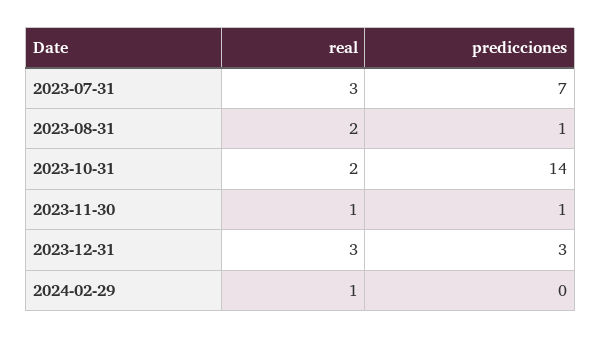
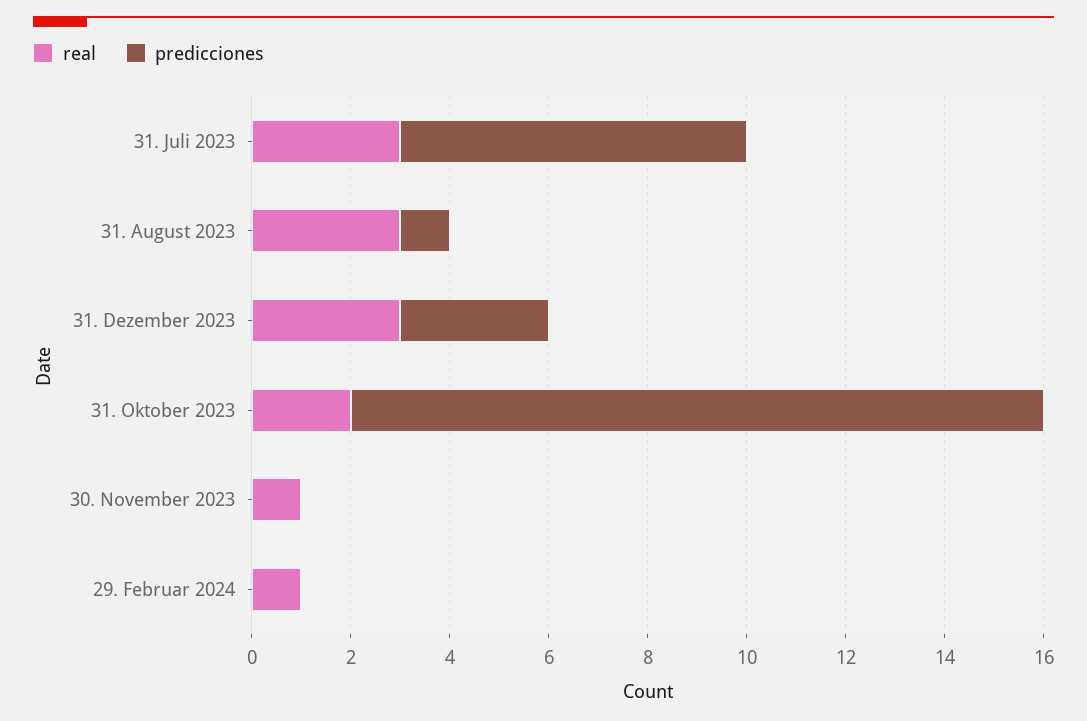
real, 2023-08-31: 2 -> 3
predicciones, 2023-11-30: 1 -> 0

